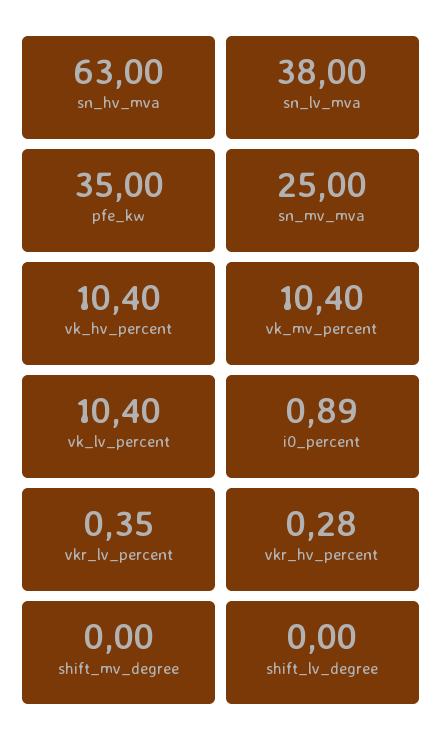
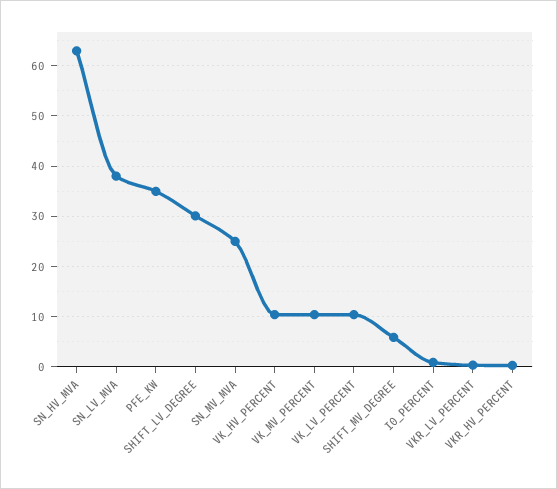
shift_mv_degree: 0 -> 6
shift_lv_degree: 0 -> 30

